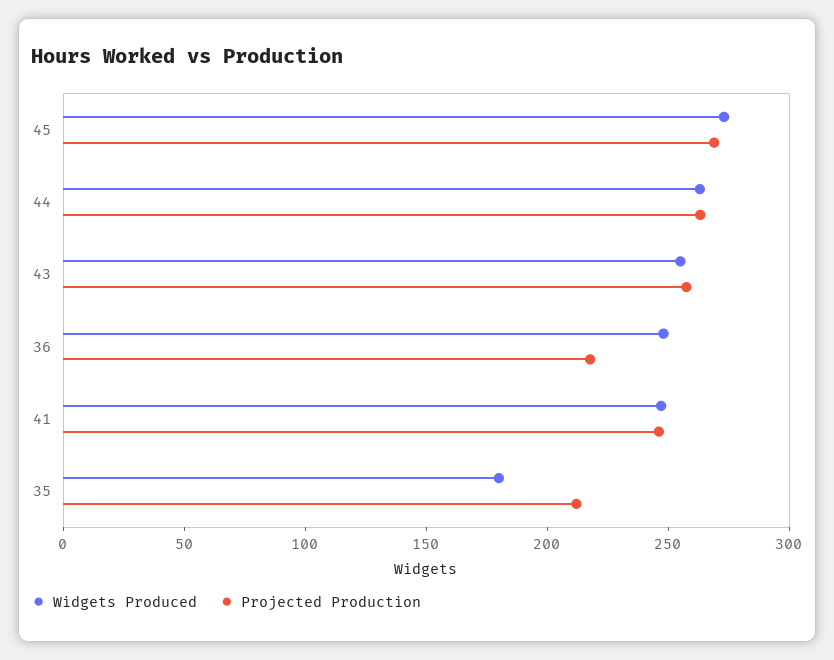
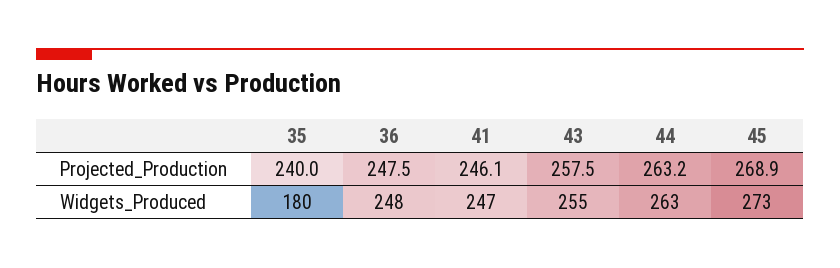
Projected Production, 36: 220 -> 247.5
Projected Production, 35: 210 -> 240

